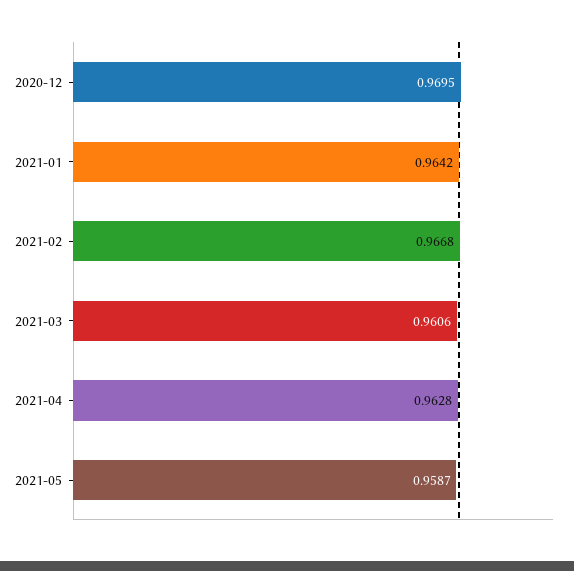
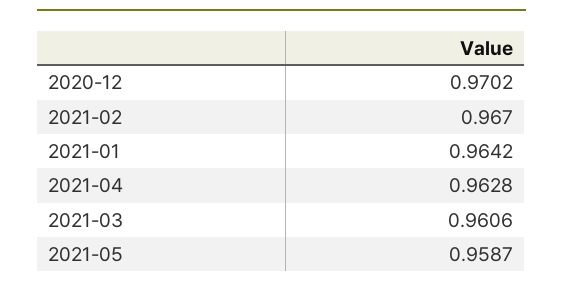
2020-12: 0.9695 -> 0.9702
2021-02: 0.9668 -> 0.967

